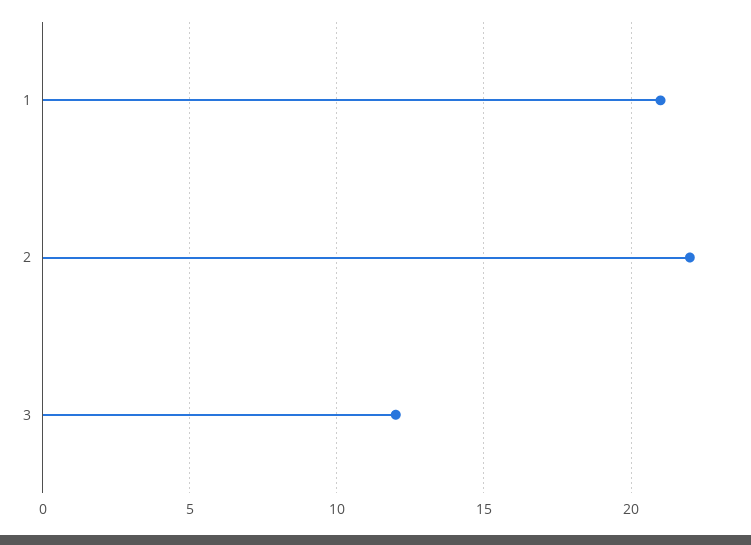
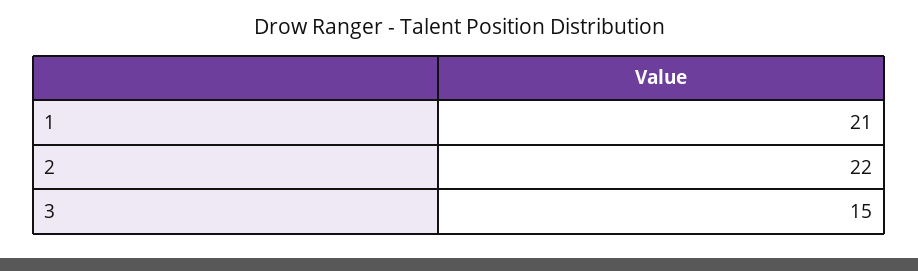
3: 12 -> 15

